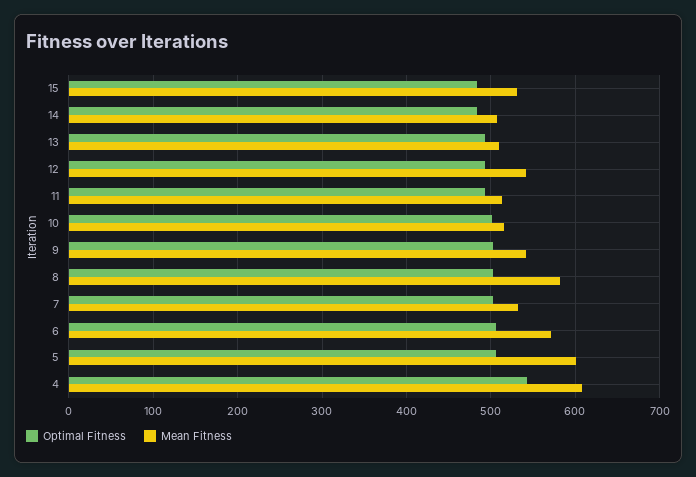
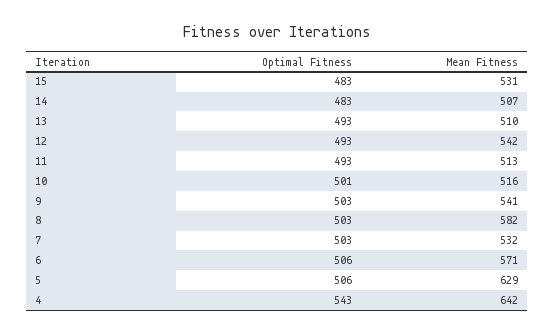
Mean Fitness, 5: 600 -> 629
Mean Fitness, 4: 610 -> 642

